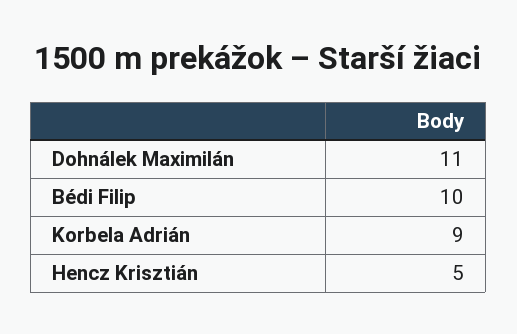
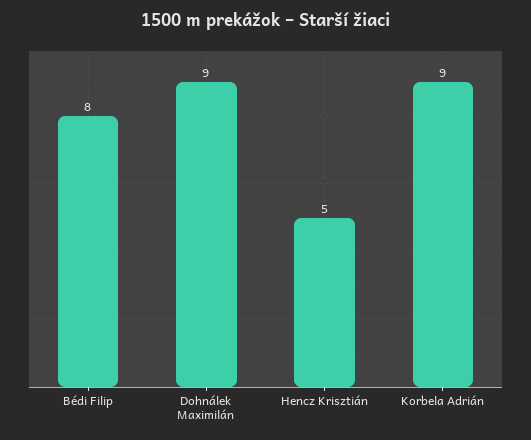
Dohnálek Maximilán: 11 -> 9
Bédi Filip: 10 -> 8

